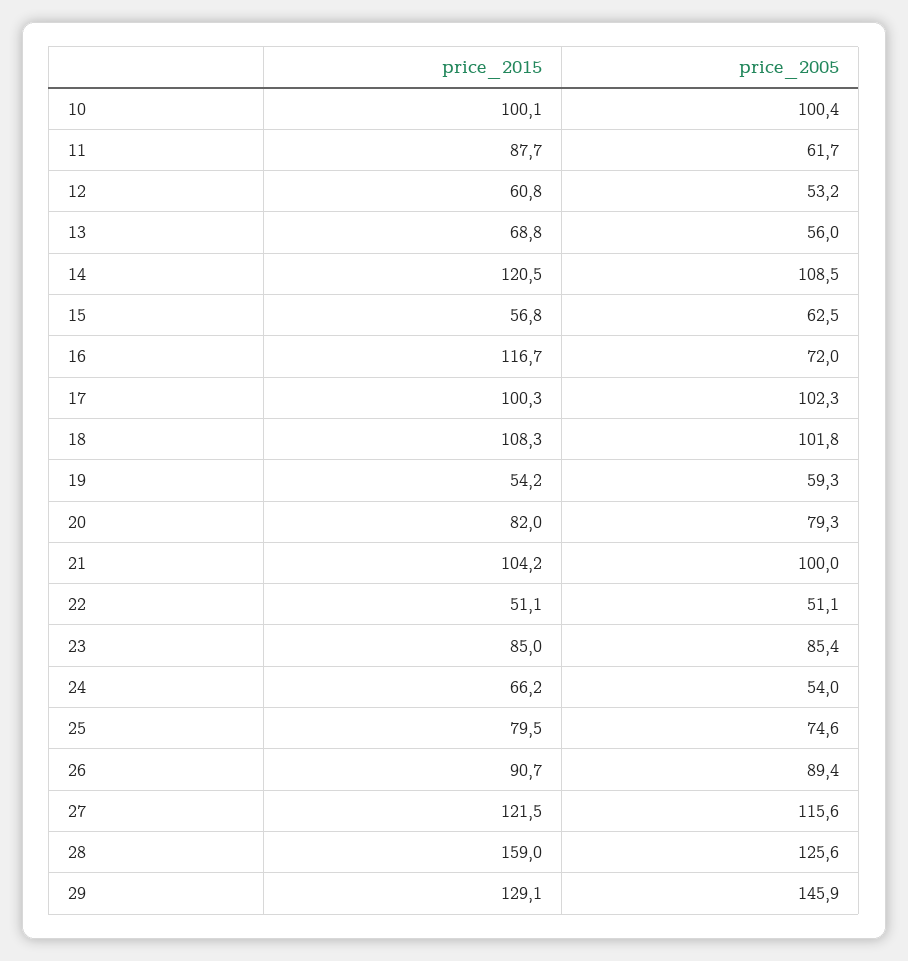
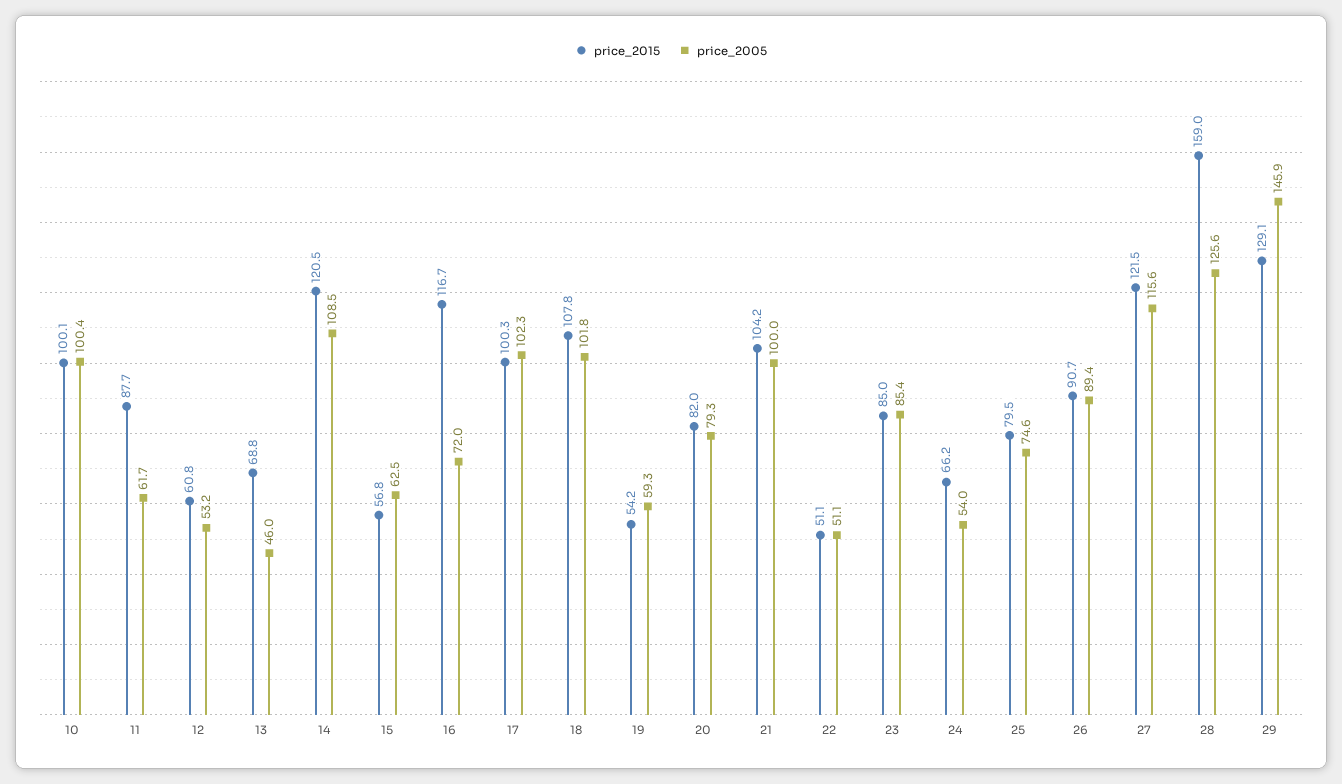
price_2005, 13: 56 -> 46
price_2015, 18: 108.3 -> 107.8

